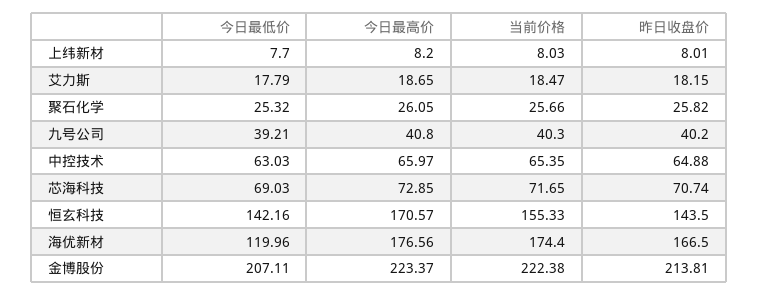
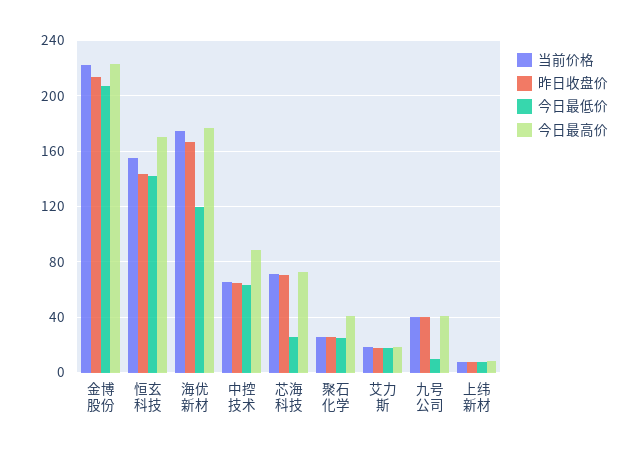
今日最高价, 聚石化学: 26.05 -> 40
今日最低价, 九号公司: 39.21 -> 10
今日最高价, 中控技术: 65.97 -> 90
今日最低价, 芯海科技: 69.03 -> 25

